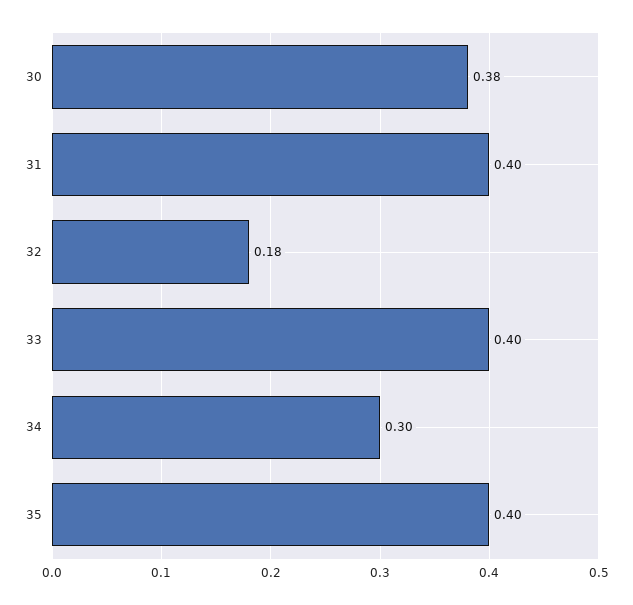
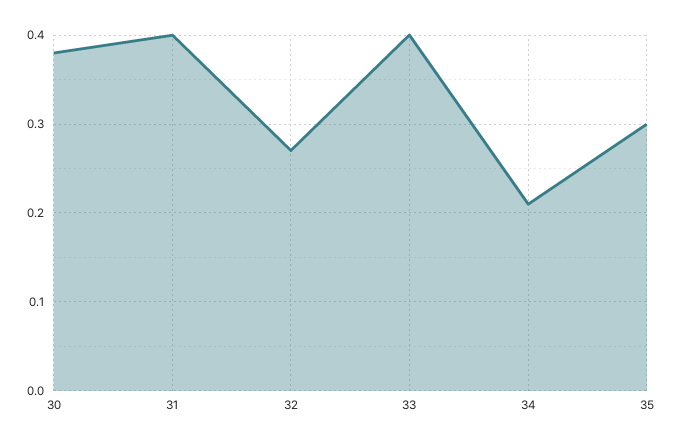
32: 0.18 -> 0.27
34: 0.3 -> 0.21
35: 0.4 -> 0.3

